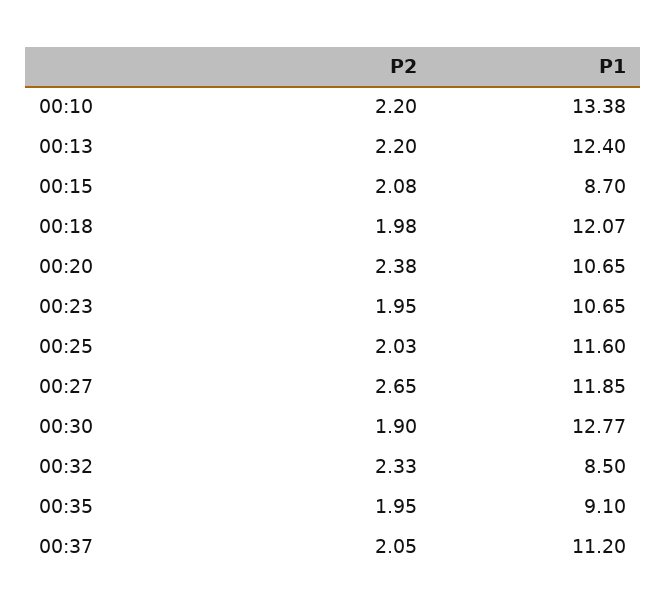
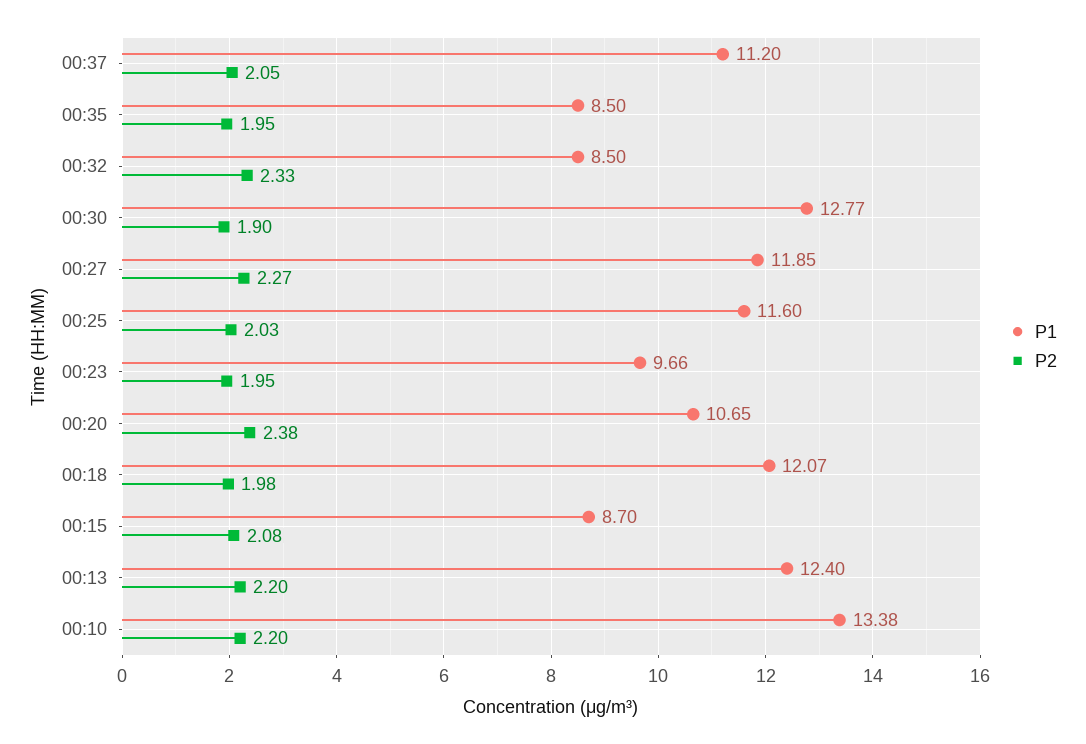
P1, 00:23: 10.65 -> 9.66
P2, 00:27: 2.65 -> 2.27
P1, 00:35: 9.1 -> 8.5

